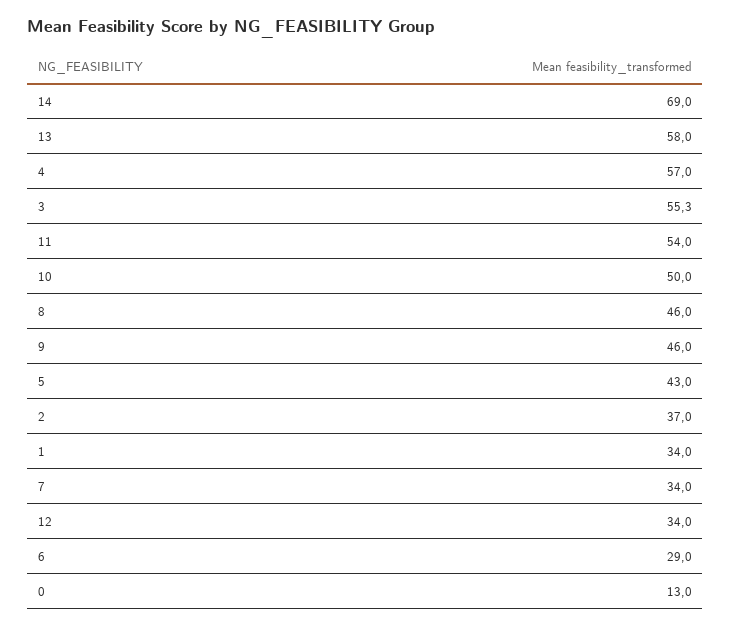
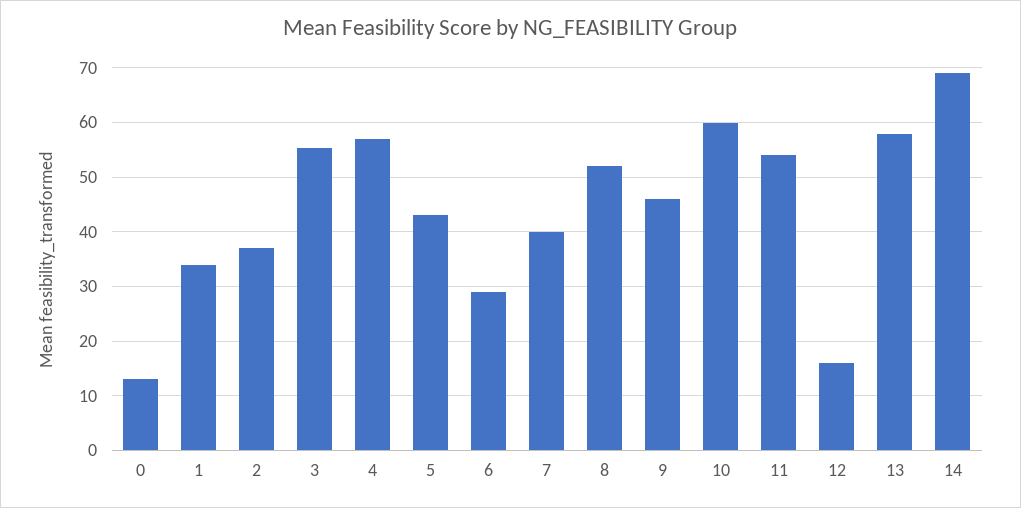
10: 50 -> 60
8: 46 -> 52
7: 34 -> 40
12: 34 -> 16

